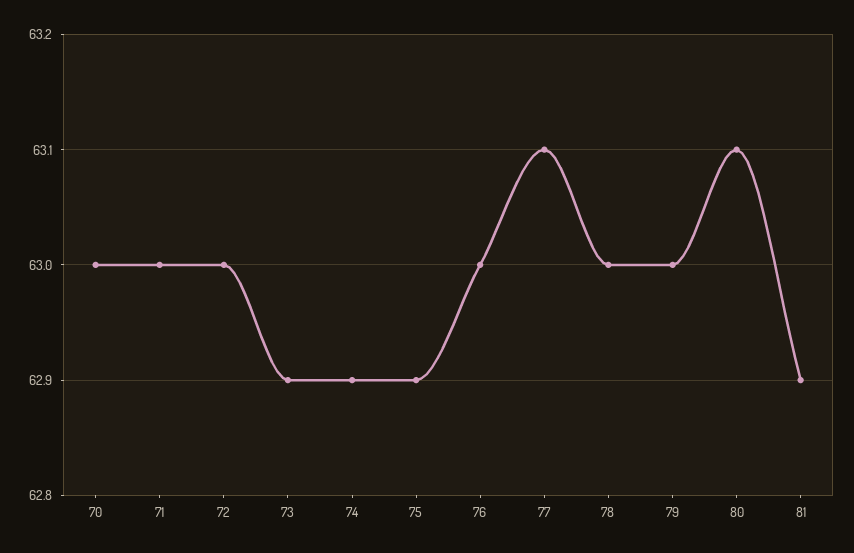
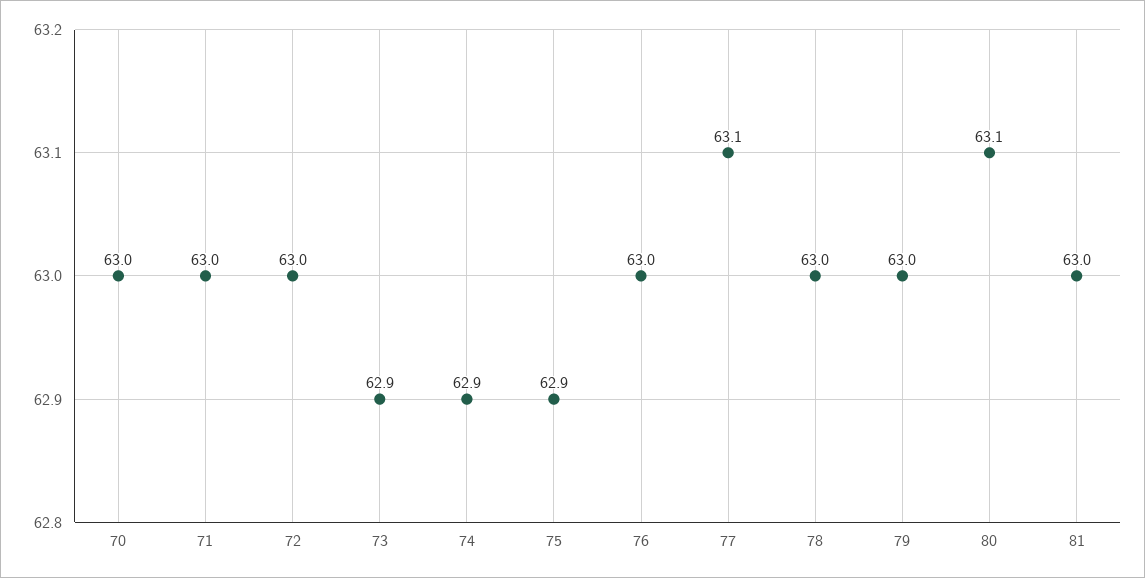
81: 62.9 -> 63

